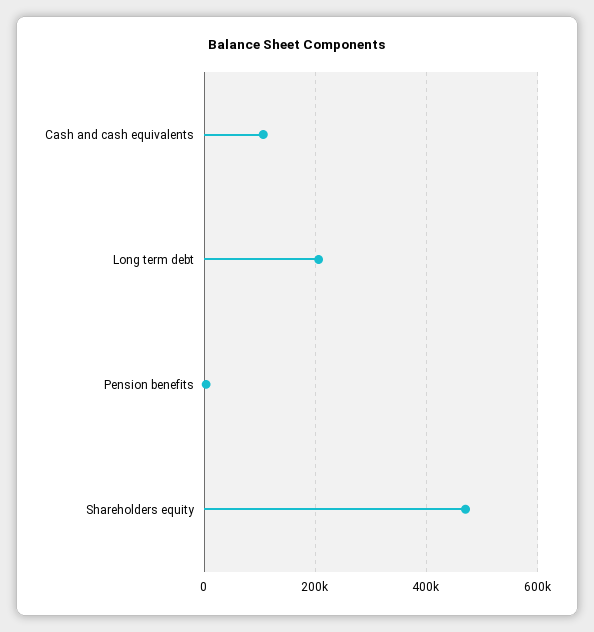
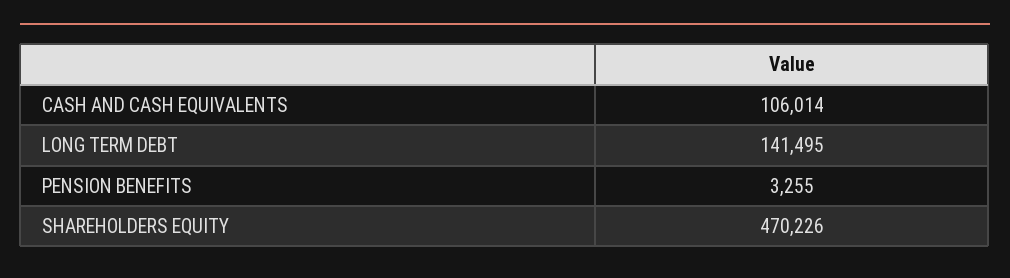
Long term debt: 200000 -> 141495

